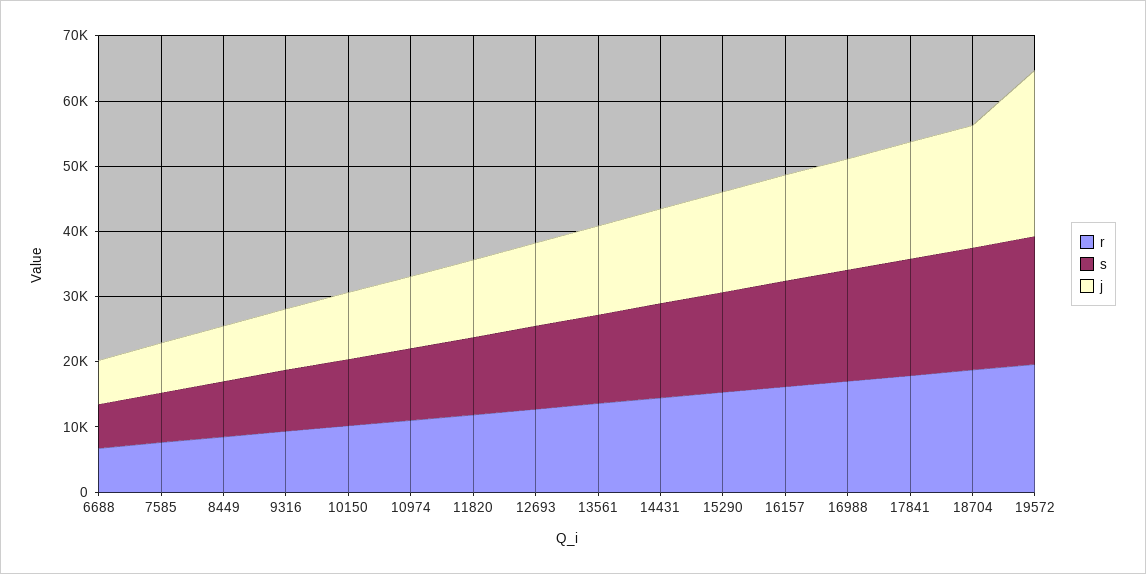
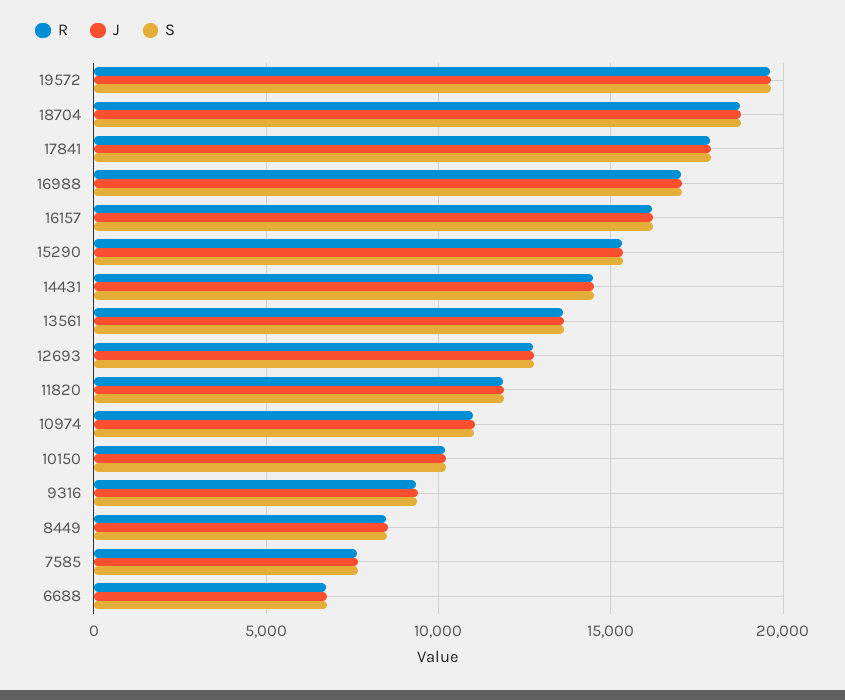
j, 19572: 26000 -> 19500

